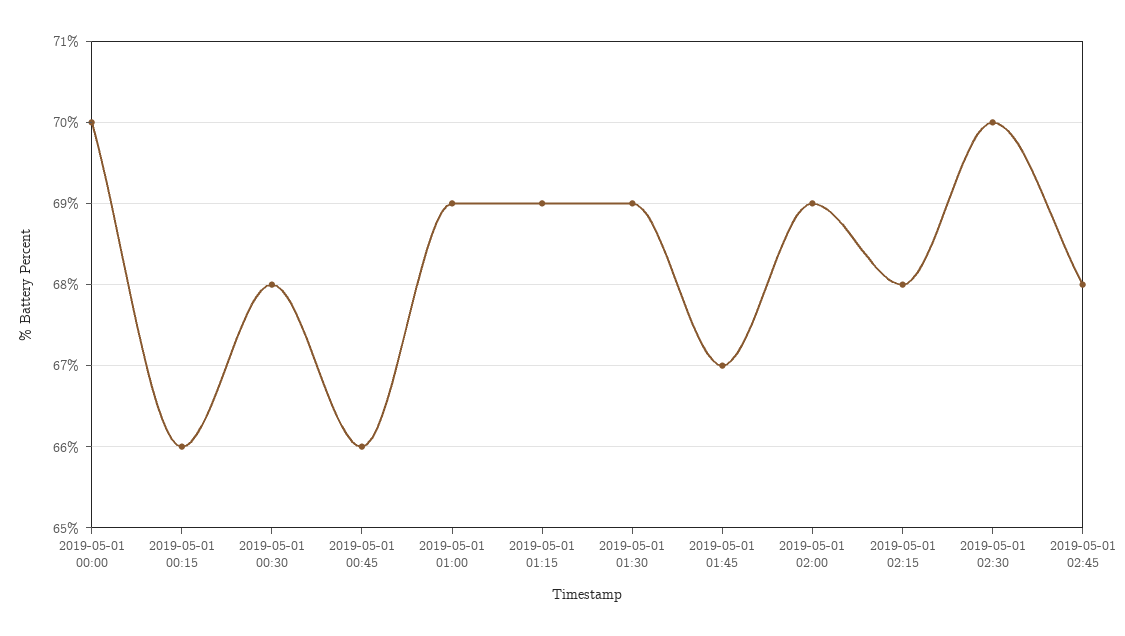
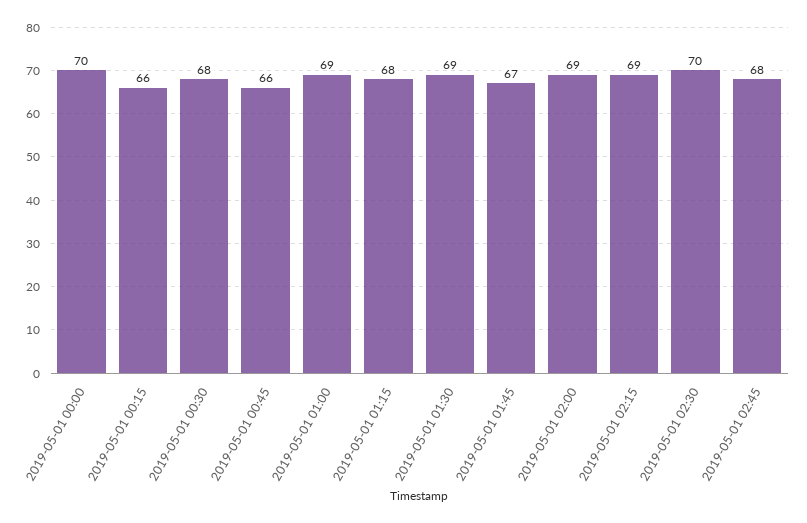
2019-05-01 01:15: 69 -> 68
2019-05-01 02:15: 68 -> 69

